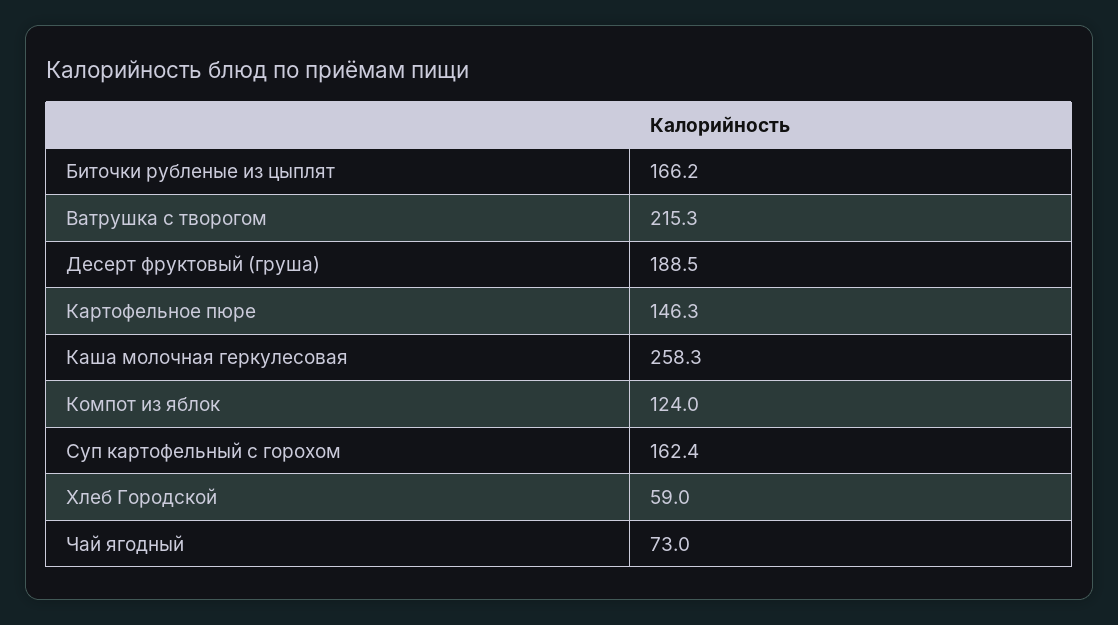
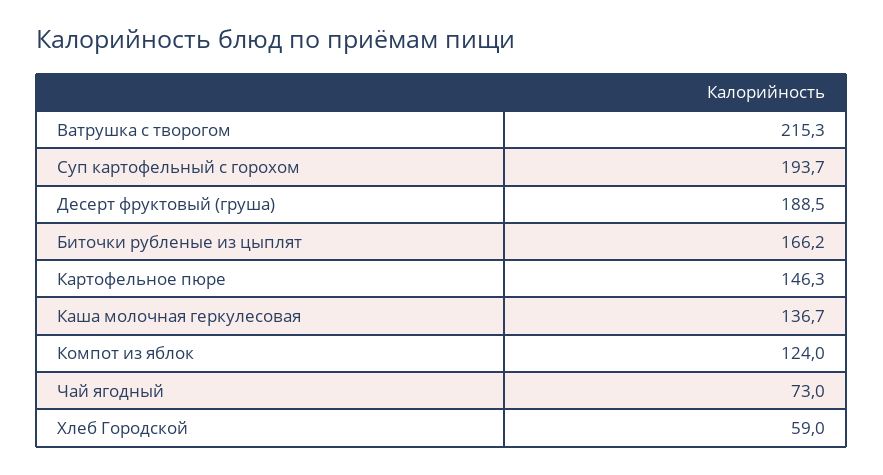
Каша молочная геркулесовая: 258.3 -> 136.7
Суп картофельный с горохом: 162.4 -> 193.7

